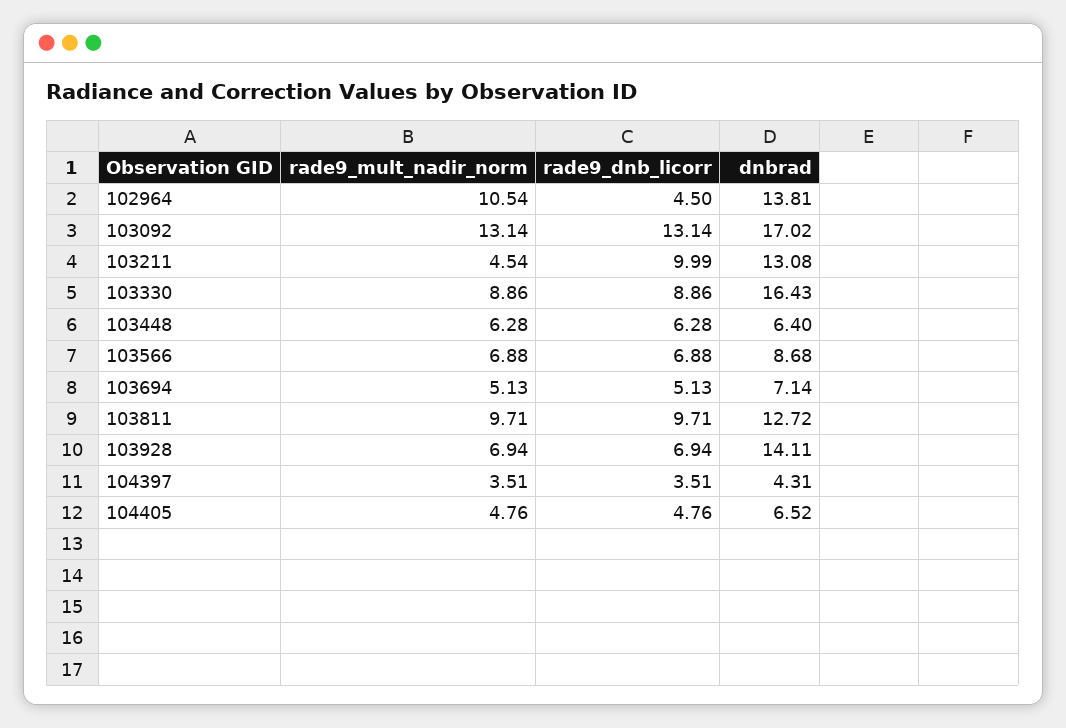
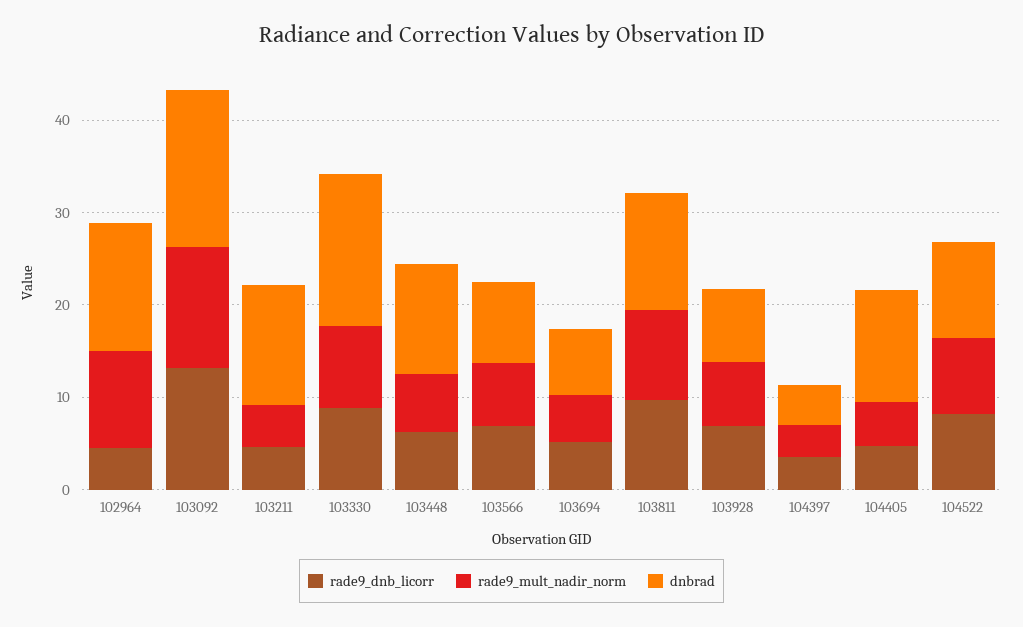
rade9_dnb_licorr, 103211: 9.99 -> 4
dnbrad, 103448: 6.4 -> 12
dnbrad, 103928: 14.11 -> 8
dnbrad, 104405: 6.52 -> 12
rade9_dnb_licorr, 104522: none -> 8
rade9_mult_nadir_norm, 104522: none -> 8
dnbrad, 104522: none -> 10

